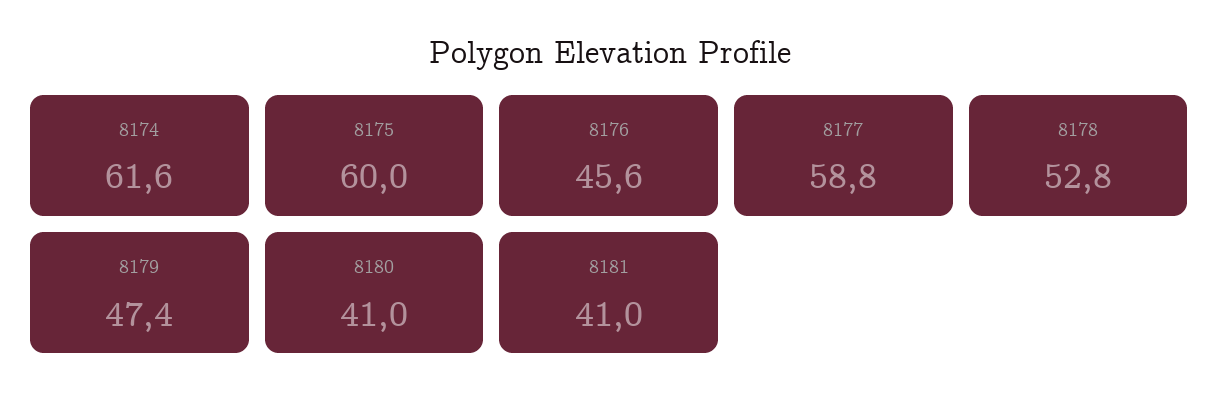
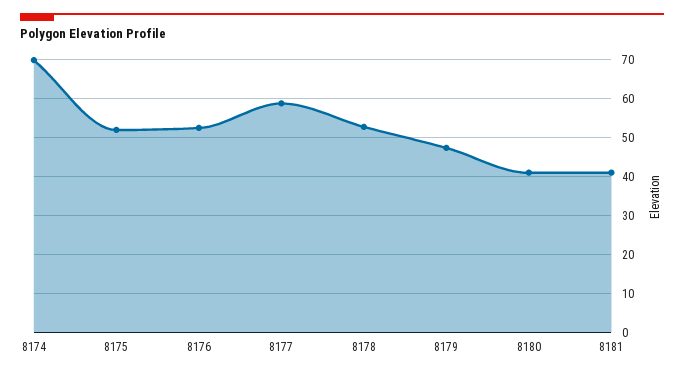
8174: 61.6 -> 70
8175: 60 -> 52
8176: 45.6 -> 52

